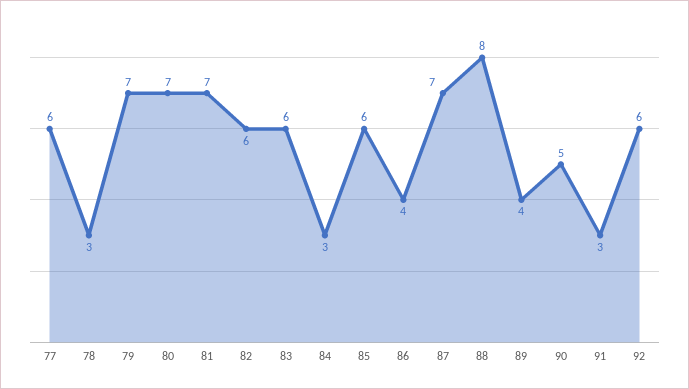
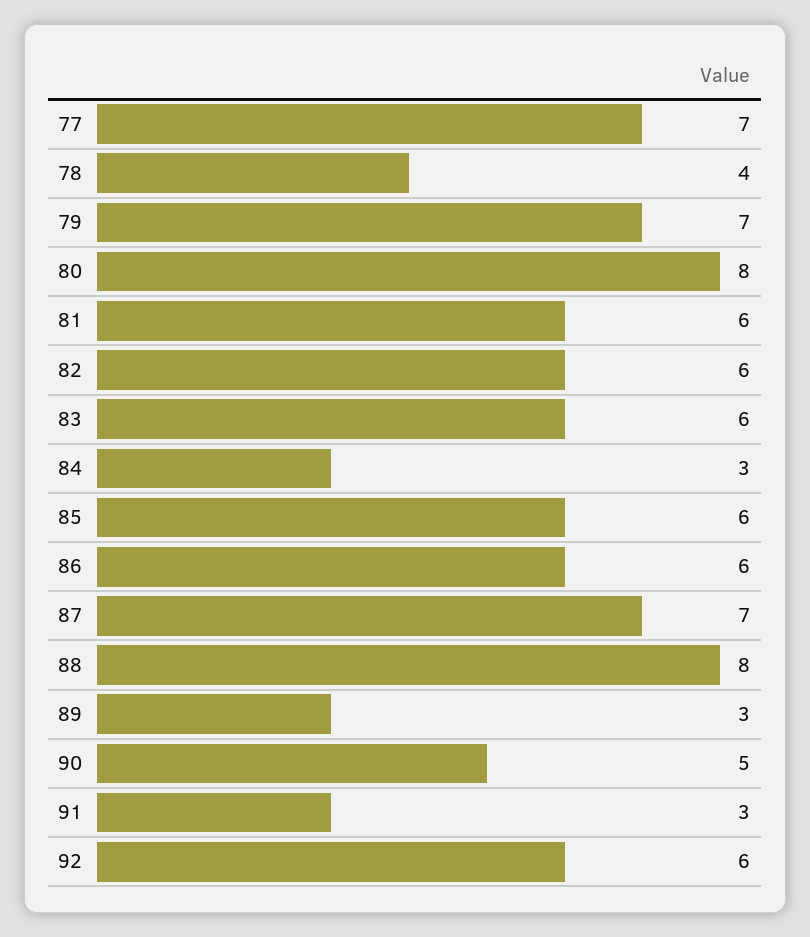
77: 6 -> 7
78: 3 -> 4
80: 7 -> 8
81: 7 -> 6
86: 4 -> 6
89: 4 -> 3

